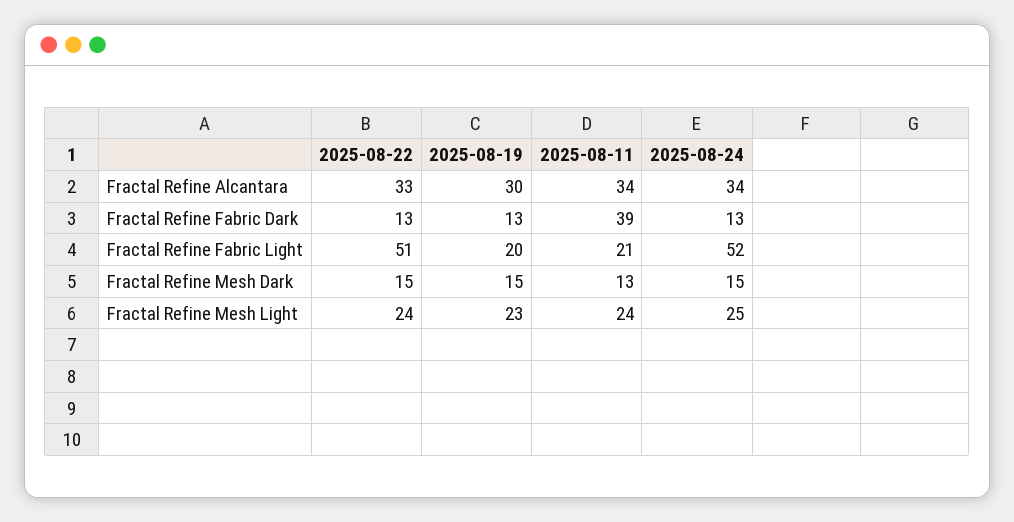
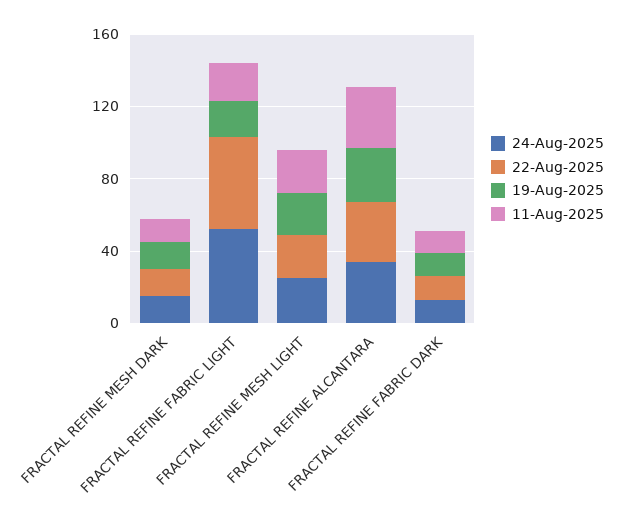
2025-08-11, Fractal Refine Fabric Dark: 39 -> 10

